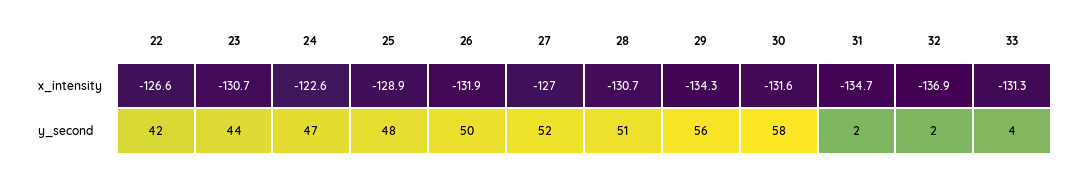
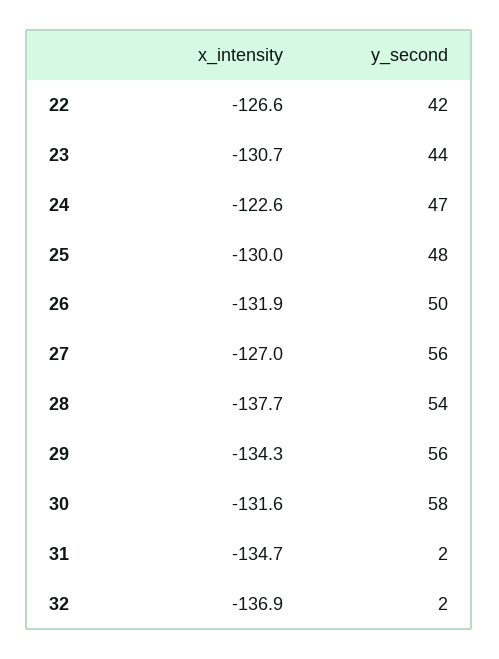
25, x_intensity: -128.9 -> -130
28, x_intensity: -130.7 -> -137.7
33, x_intensity: -131.3 -> none
27, y_second: 52 -> 56
28, y_second: 51 -> 54
33, y_second: 4 -> none

